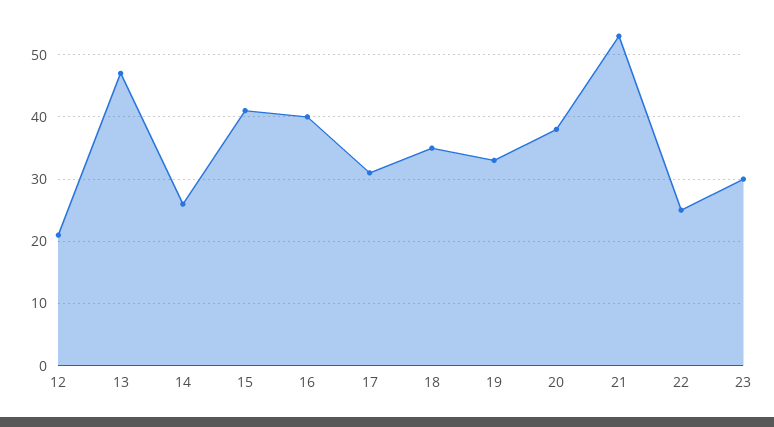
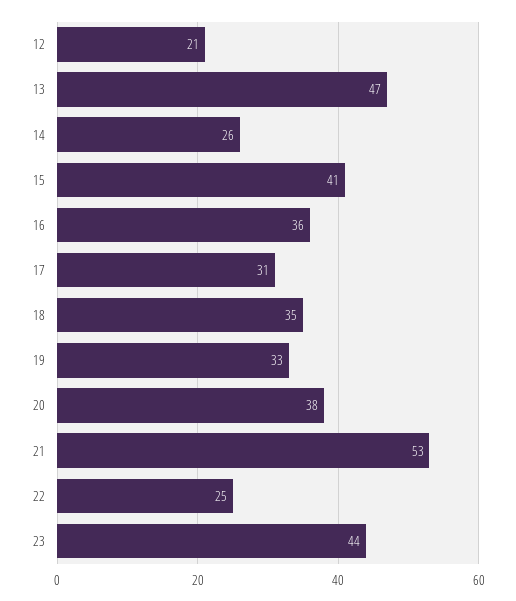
16: 40 -> 36
23: 30 -> 44

